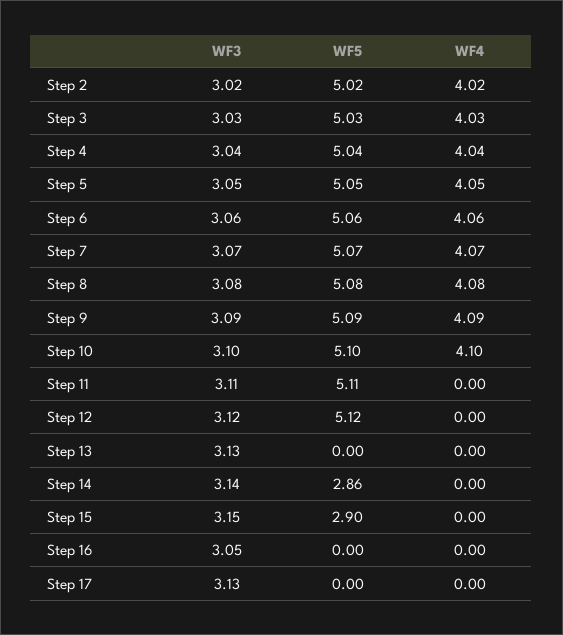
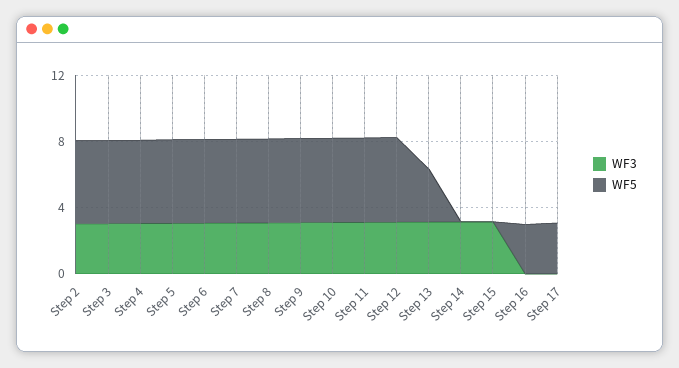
WF4, Step 2: 4.02 -> none
WF4, Step 3: 4.03 -> none
WF4, Step 4: 4.04 -> none
WF4, Step 5: 4.05 -> none
WF4, Step 6: 4.06 -> none
WF4, Step 7: 4.07 -> none
WF4, Step 8: 4.08 -> none
WF4, Step 9: 4.09 -> none
WF4, Step 10: 4.1 -> none
WF4, Step 11: 0 -> none
WF4, Step 12: 0 -> none
WF5, Step 13: 0 -> 3
WF4, Step 13: 0 -> none
WF5, Step 14: 2.86 -> 0
WF4, Step 14: 0 -> none
WF5, Step 15: 2.9 -> 0
WF4, Step 15: 0 -> none
WF3, Step 16: 3.05 -> 0
WF5, Step 16: 0 -> 3
WF4, Step 16: 0 -> none
WF3, Step 17: 3.13 -> 0
WF5, Step 17: 0 -> 3
WF4, Step 17: 0 -> none

